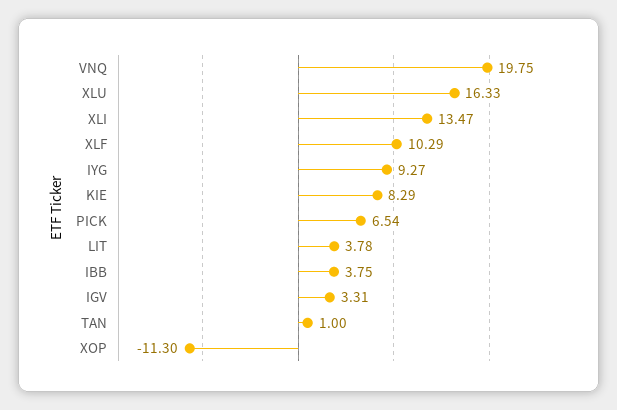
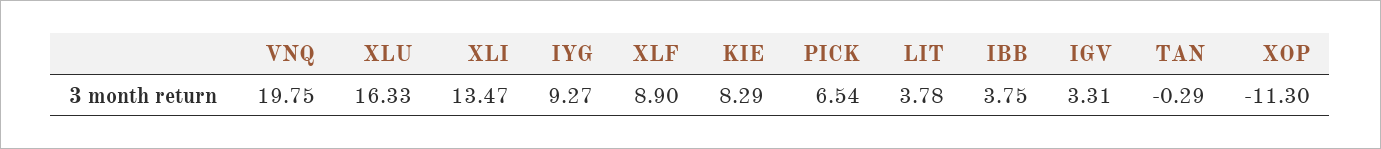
XLF: 10.29 -> 8.9
TAN: 1 -> -0.29

